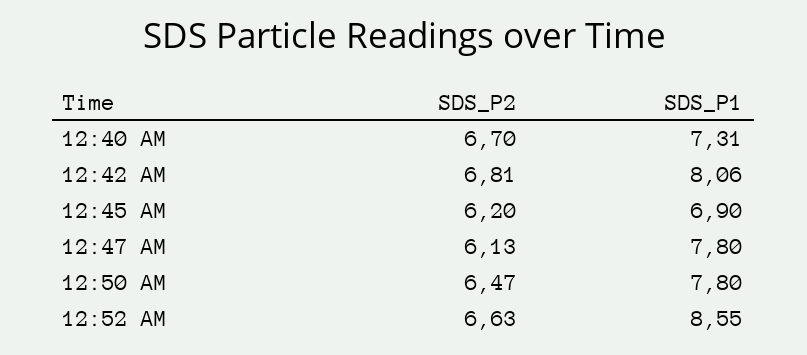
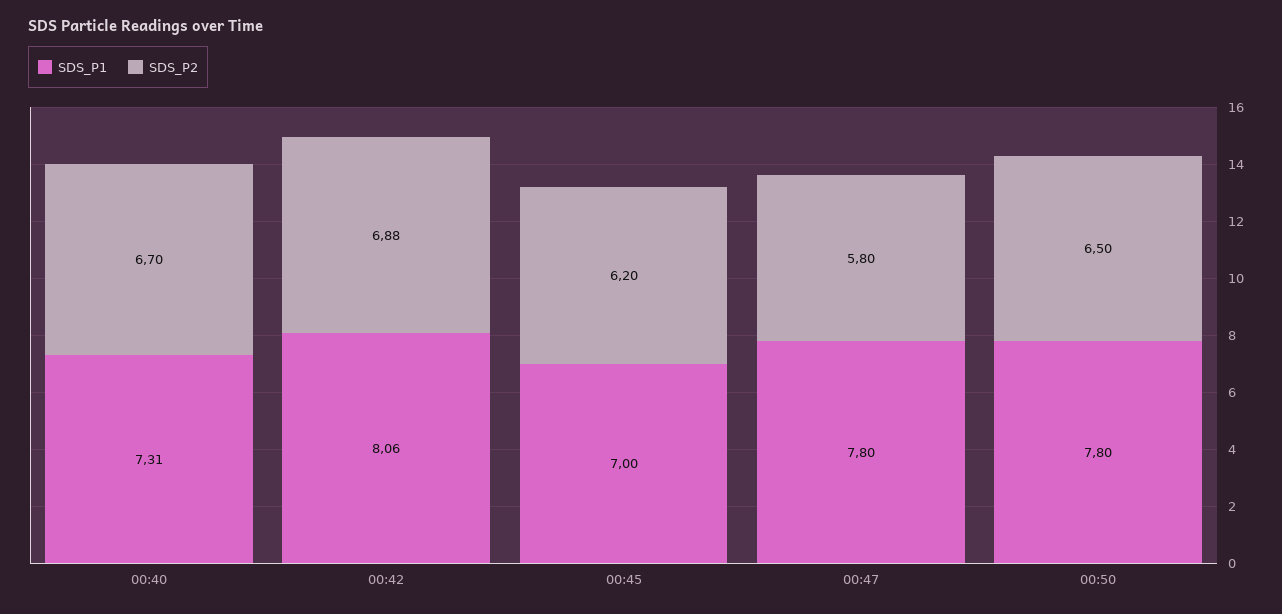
SDS_P2, 12:42 AM: 6.81 -> 6.88
SDS_P1, 12:45 AM: 6.9 -> 7
SDS_P2, 12:47 AM: 6.13 -> 5.8
SDS_P2, 12:50 AM: 6.47 -> 6.5
SDS_P2, 12:52 AM: 6.63 -> none
SDS_P1, 12:52 AM: 8.55 -> none

